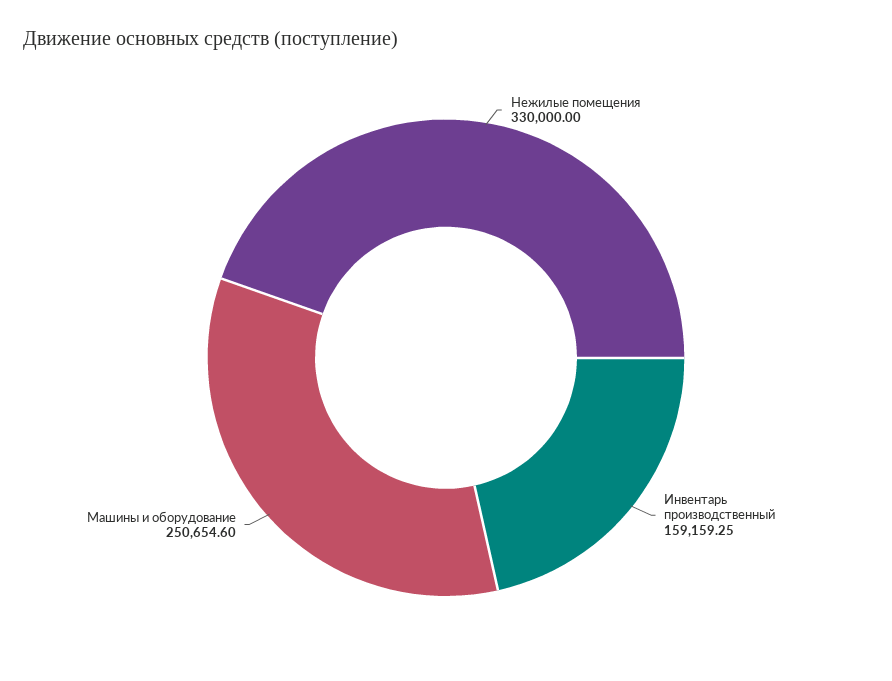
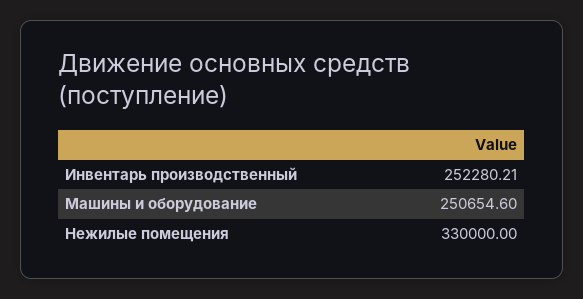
Инвентарь производственный: 159159.25 -> 252280.21

